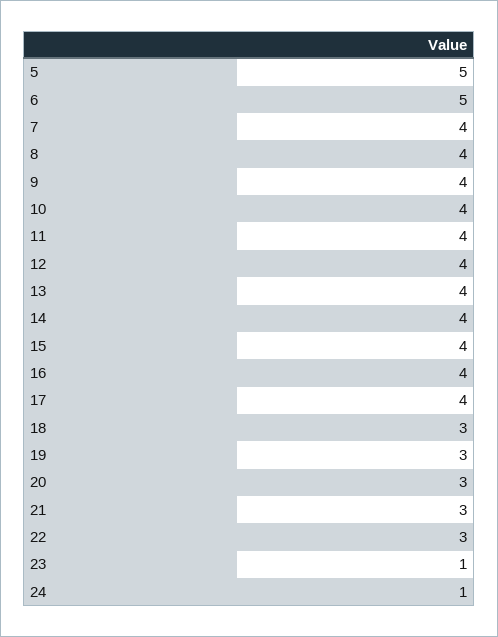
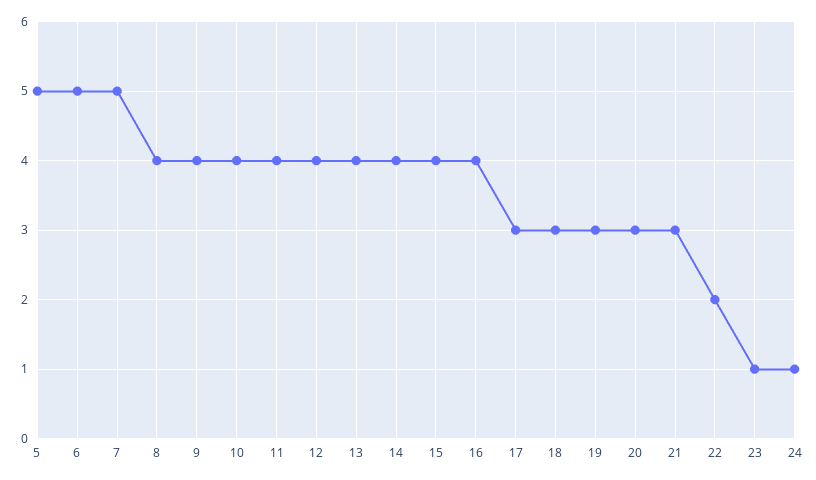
7: 4 -> 5
17: 4 -> 3
22: 3 -> 2

